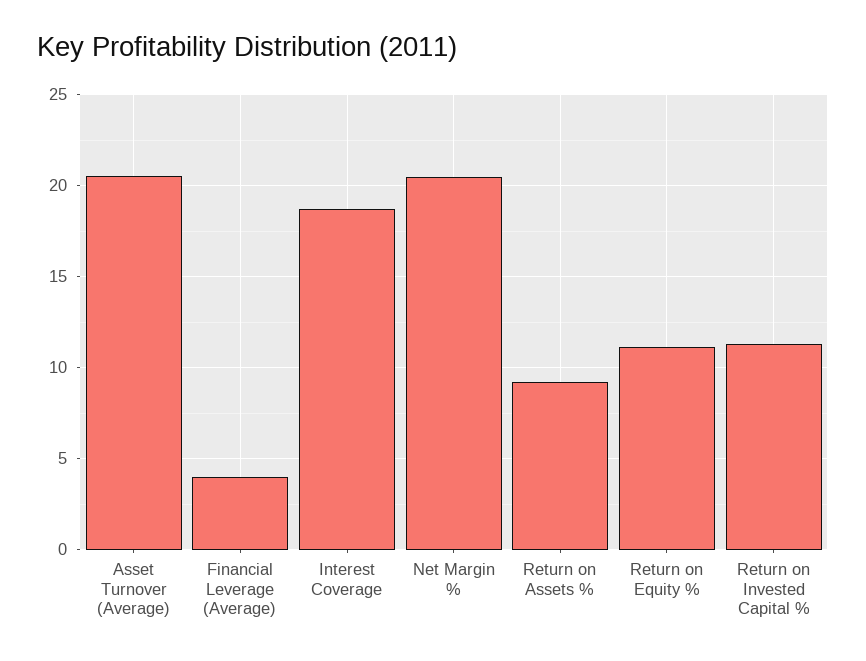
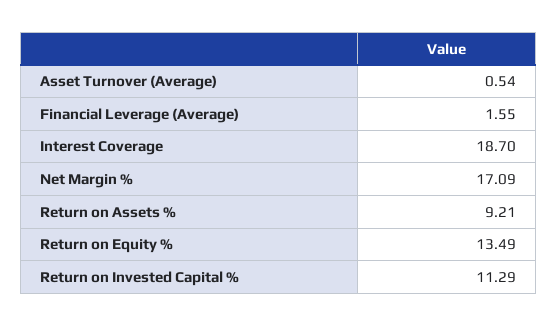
Asset Turnover (Average): 20.5 -> 0.54
Financial Leverage (Average): 4 -> 1.55
Net Margin %: 20.5 -> 17.09
Return on Equity %: 11 -> 13.49

